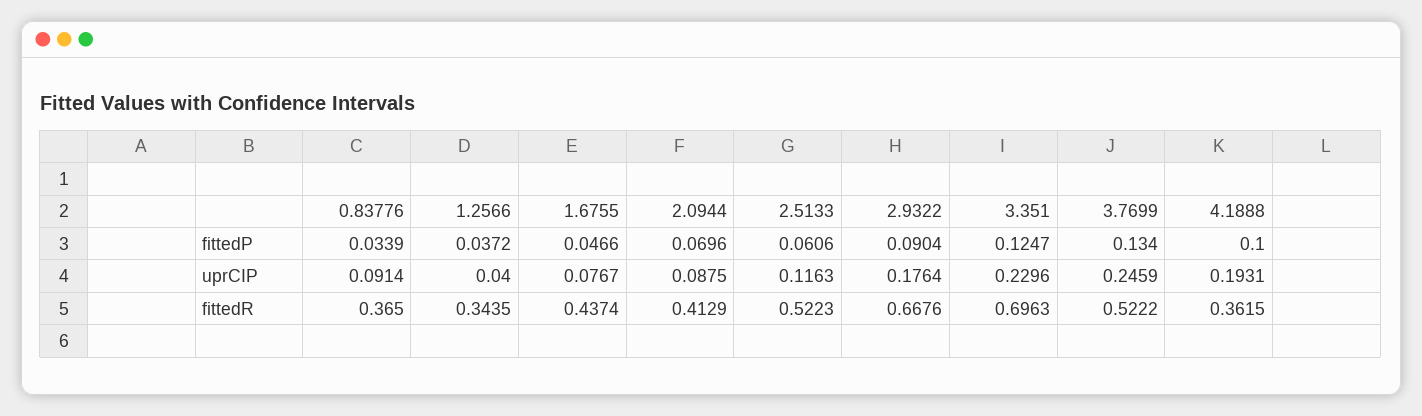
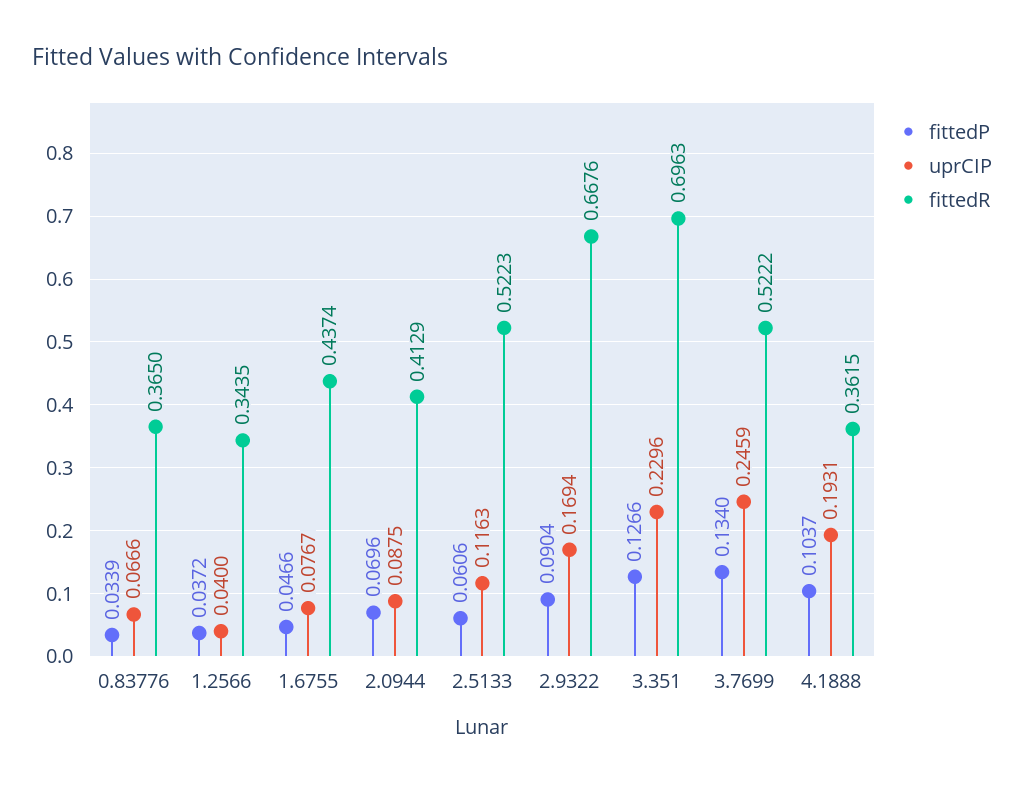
fittedP, 3.351: 0.1247 -> 0.1266
fittedP, 4.1888: 0.1 -> 0.1037
uprCIP, 0.83776: 0.0914 -> 0.0666
uprCIP, 2.9322: 0.1764 -> 0.1694

